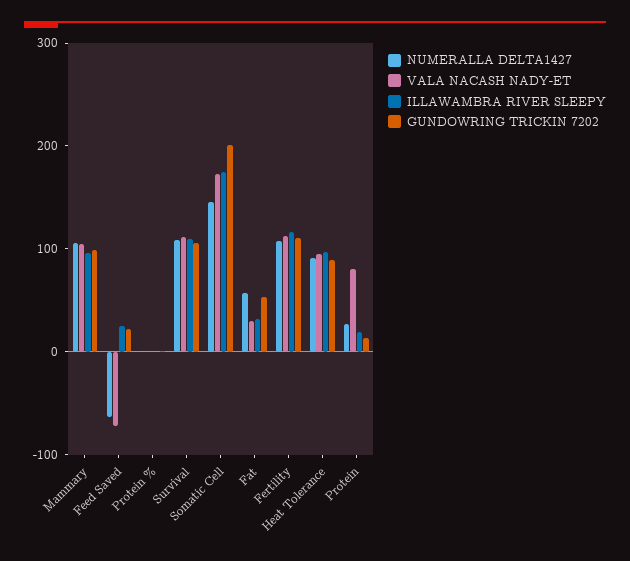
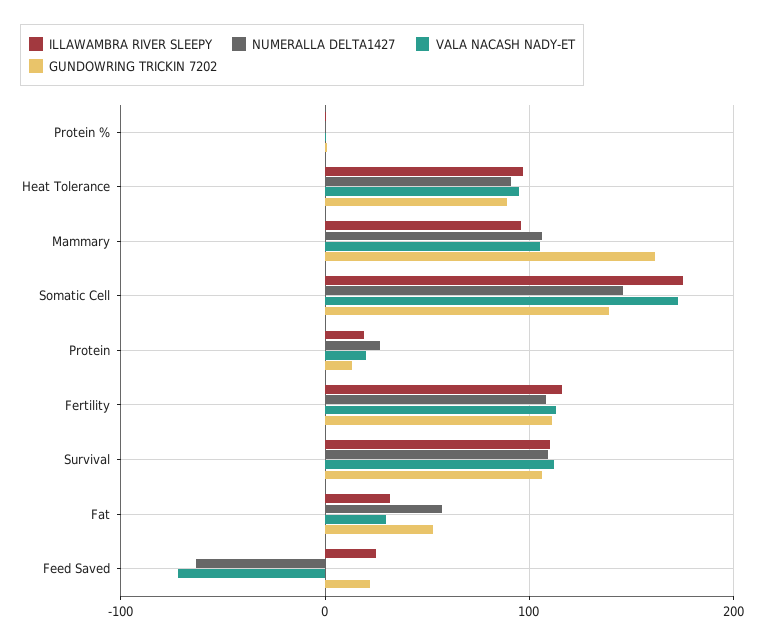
GUNDOWRING TRICKIN 7202, Mammary: 100 -> 160
GUNDOWRING TRICKIN 7202, Somatic Cell: 200 -> 140
VALA NACASH NADY-ET, Protein: 80 -> 20

